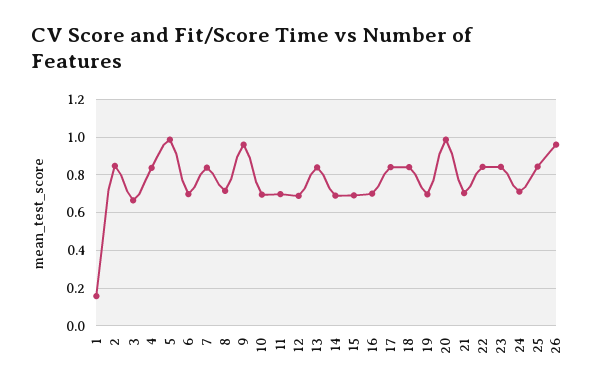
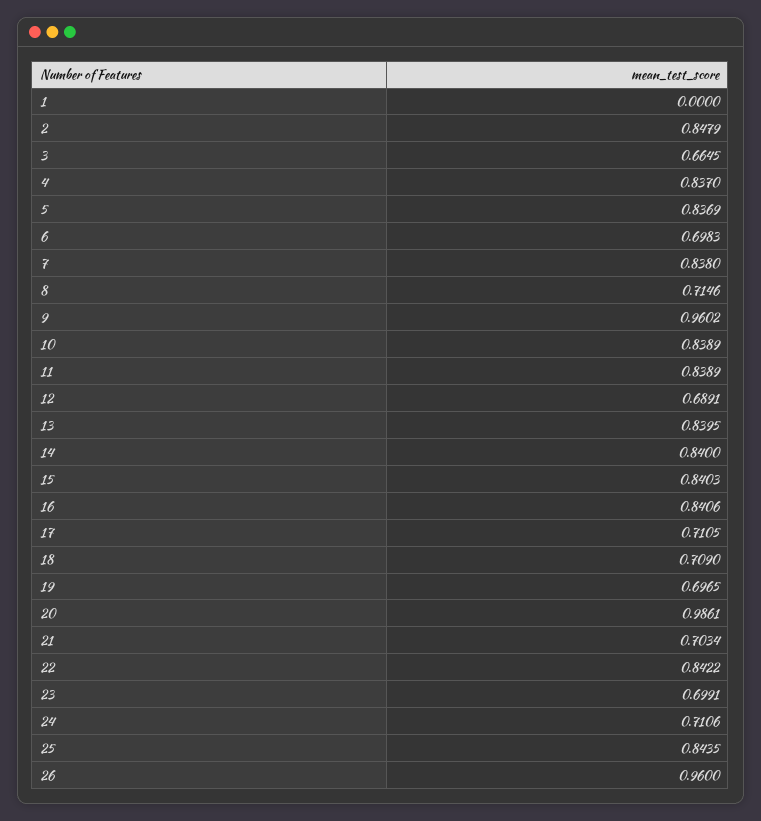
1: 0.15 -> 0
5: 1 -> 0.8369
10: 0.7 -> 0.8389
11: 0.7 -> 0.8389
14: 0.7 -> 0.84
15: 0.7 -> 0.8403
16: 0.7 -> 0.8406
17: 0.85 -> 0.7105
18: 0.85 -> 0.709
23: 0.85 -> 0.6991

